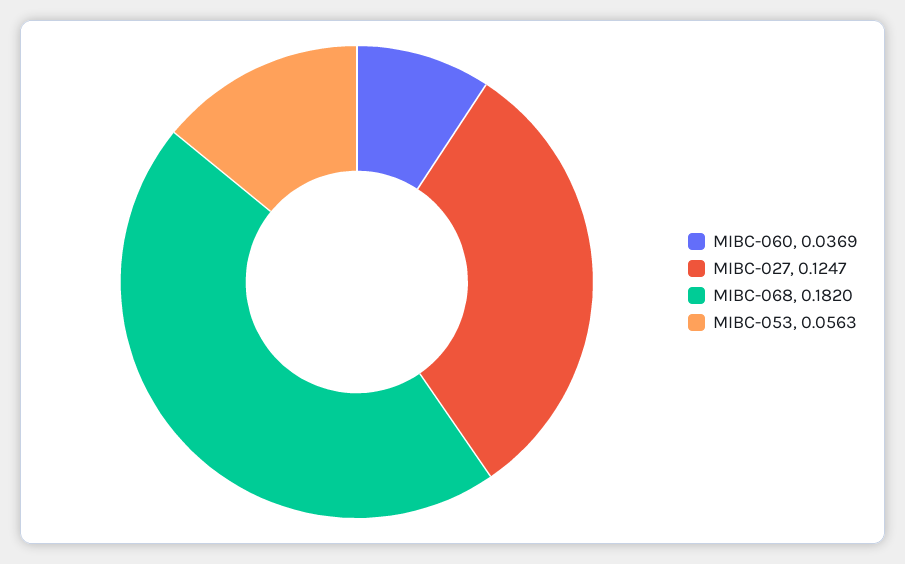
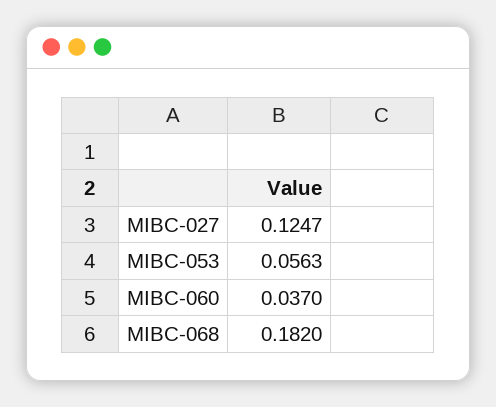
MIBC-060: 0.0369 -> 0.037

